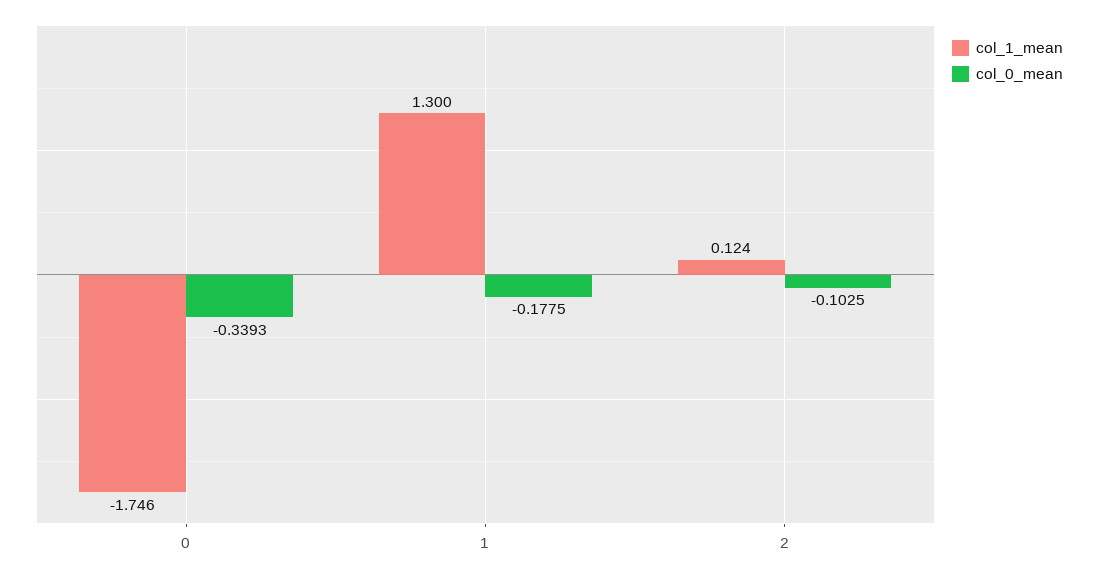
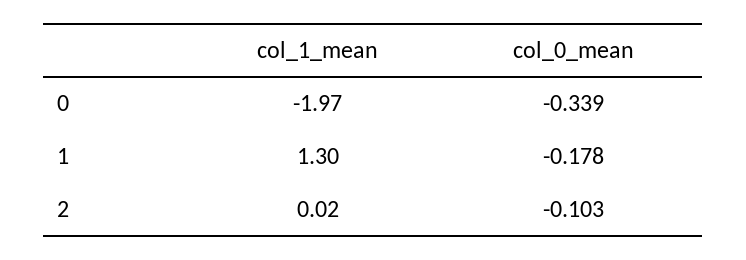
col_1_mean, 0: -1.746 -> -1.97
col_1_mean, 2: 0.124 -> 0.02

